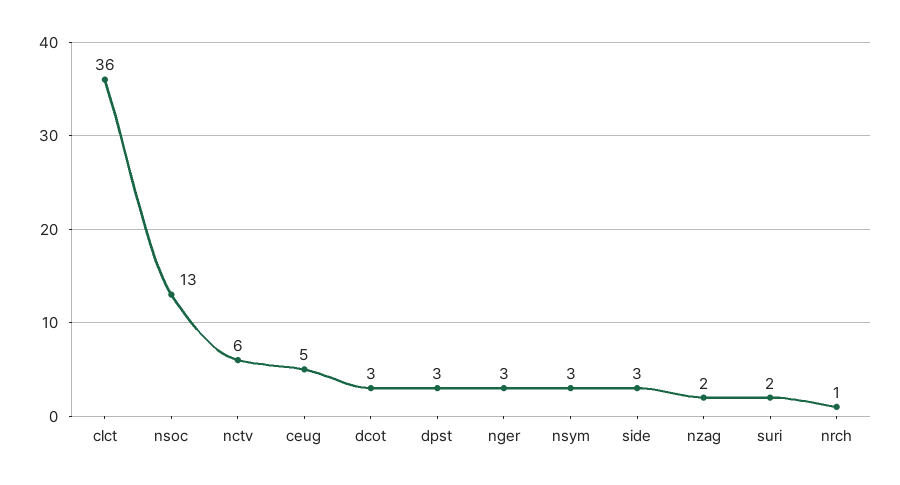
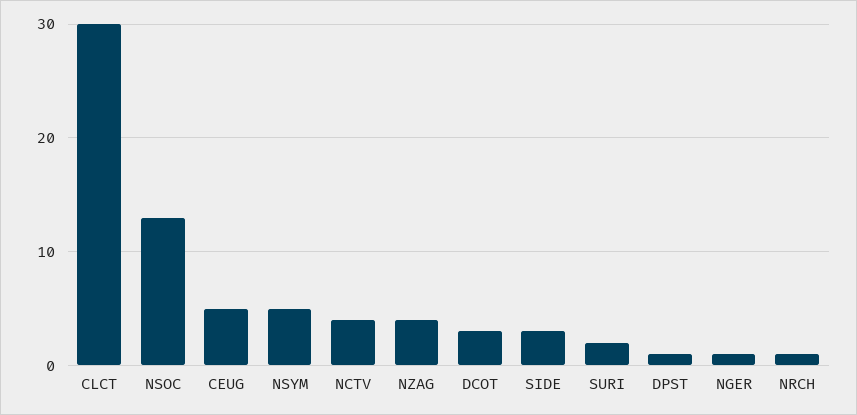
clct: 36 -> 30
nctv: 6 -> 4
dpst: 3 -> 1
nger: 3 -> 1
nsym: 3 -> 5
nzag: 2 -> 4

